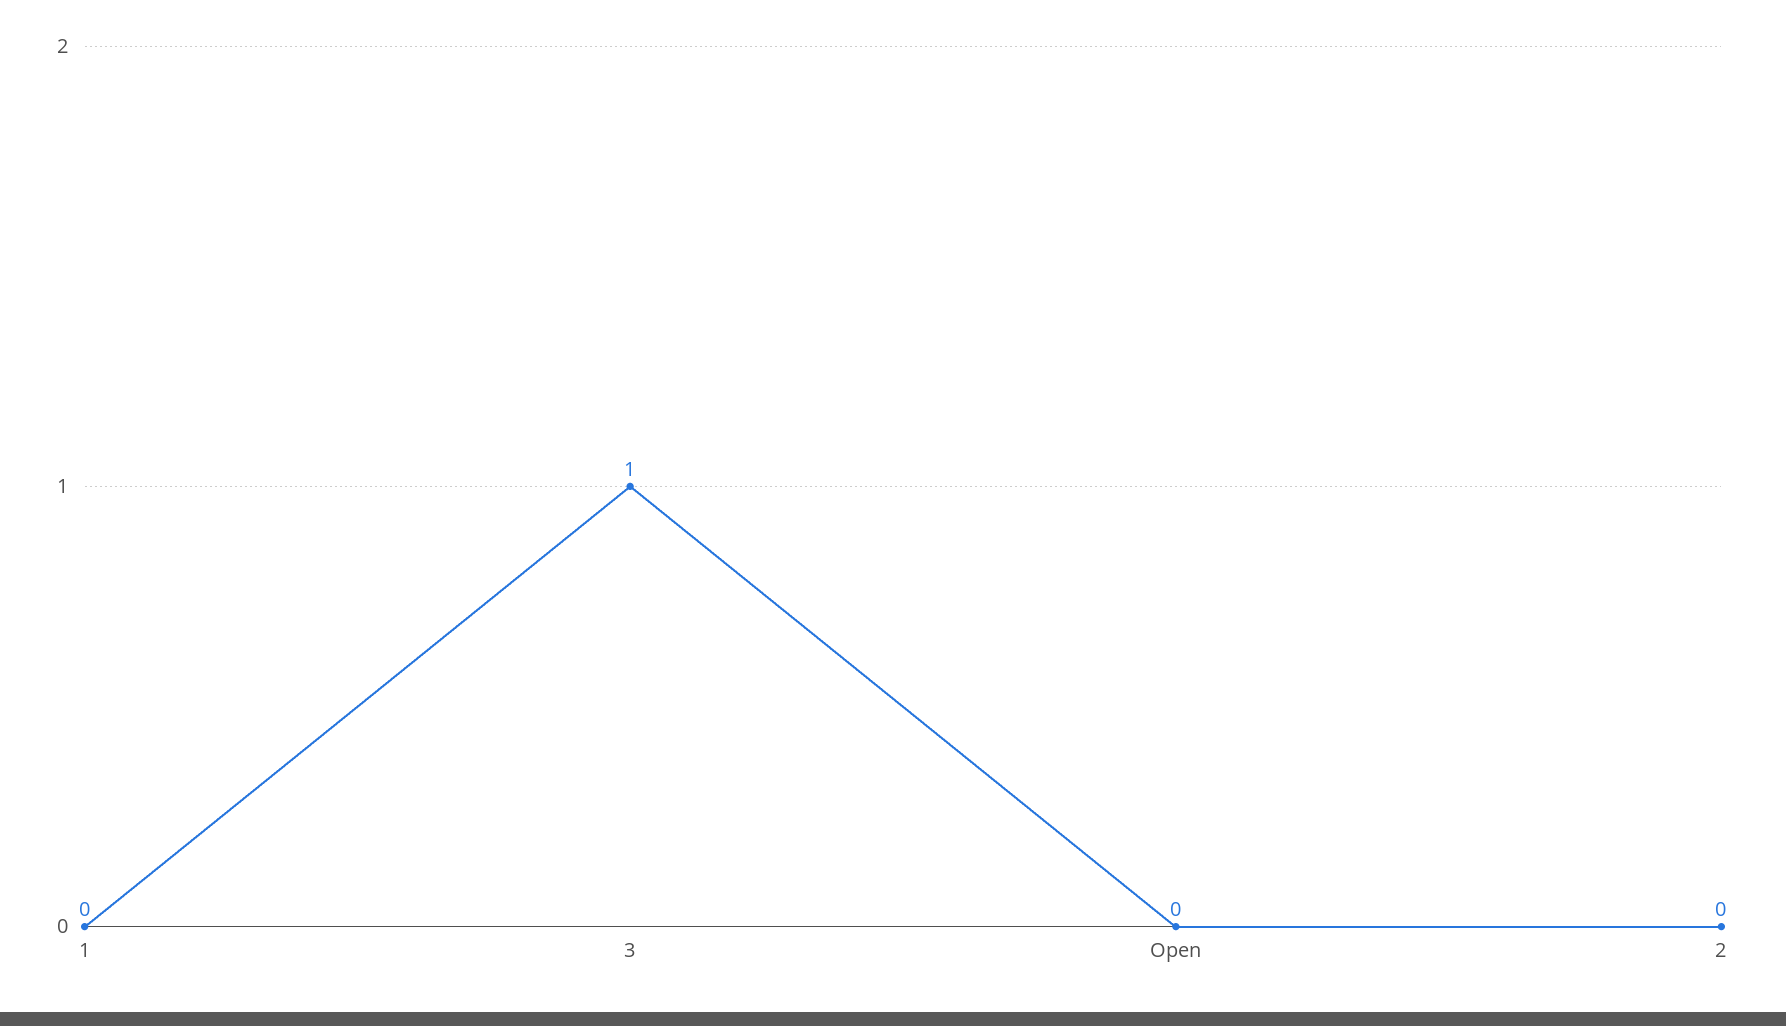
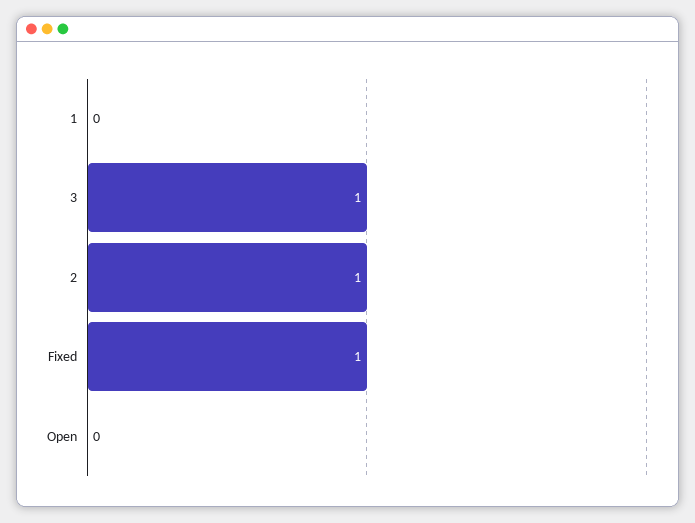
2: 0 -> 1
Fixed: none -> 1

